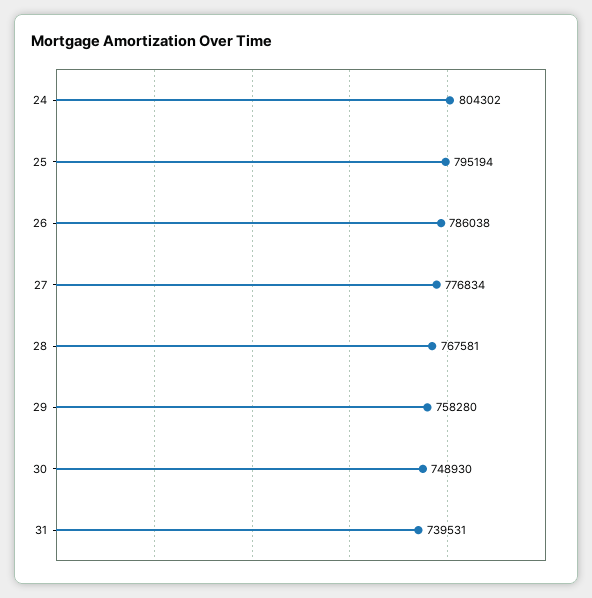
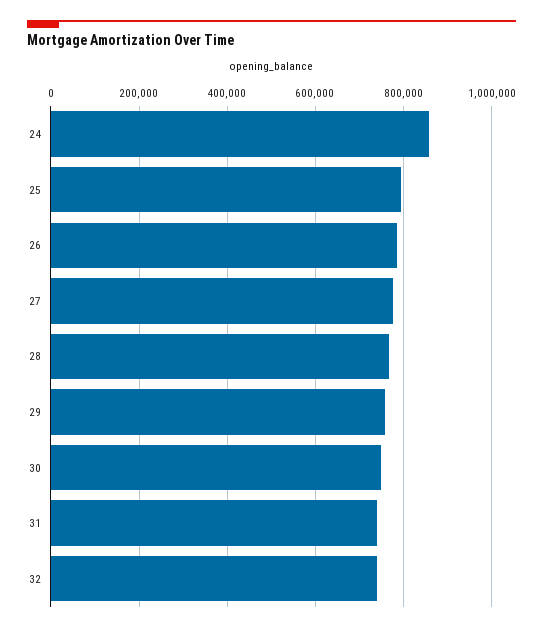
24: 804302 -> 860000
32: none -> 740000

